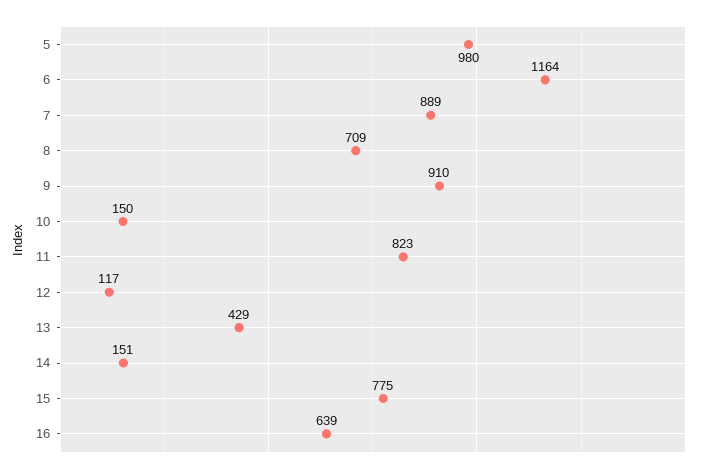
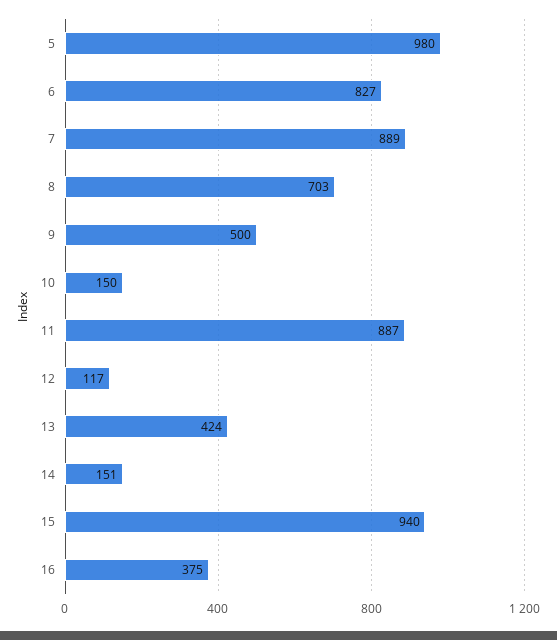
6: 1164 -> 827
8: 709 -> 703
9: 910 -> 500
11: 823 -> 887
13: 429 -> 424
15: 775 -> 940
16: 639 -> 375

